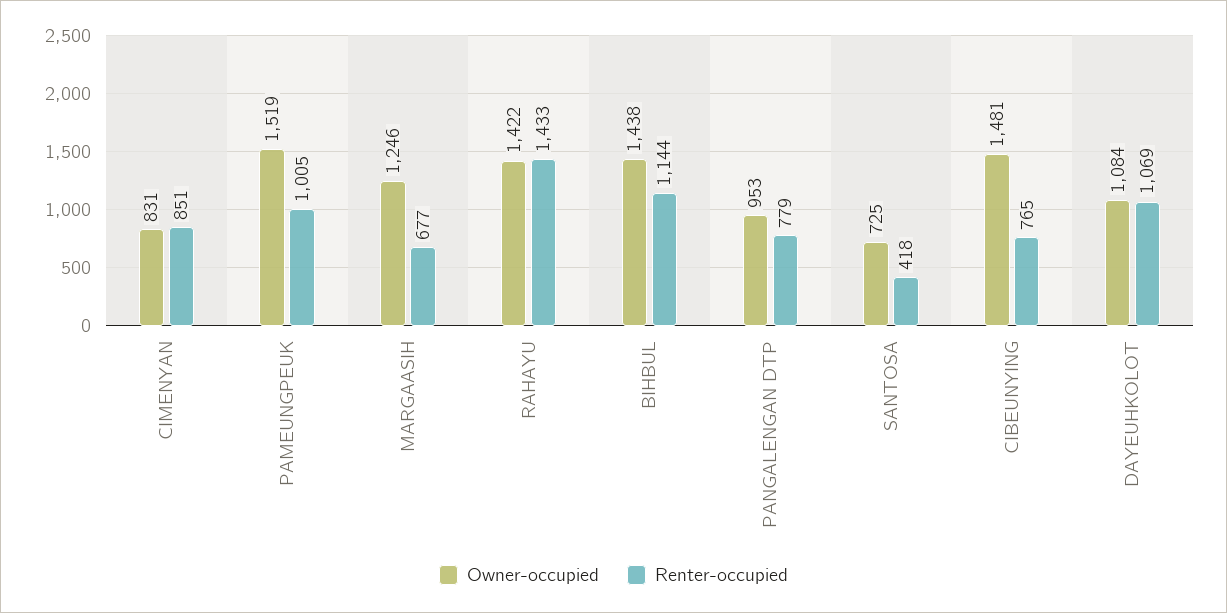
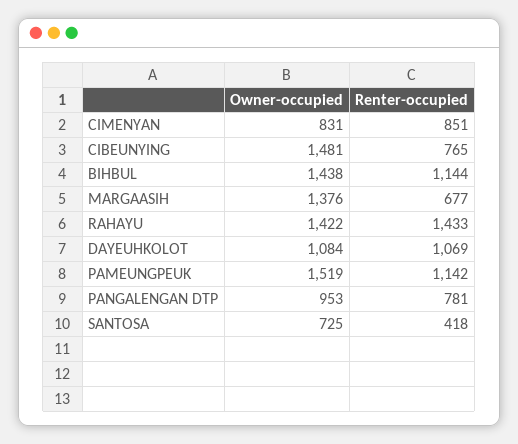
Renter-occupied, PAMEUNGPEUK: 1005 -> 1142
Owner-occupied, MARGAASIH: 1246 -> 1376
Renter-occupied, PANGALENGAN DTP: 779 -> 781

